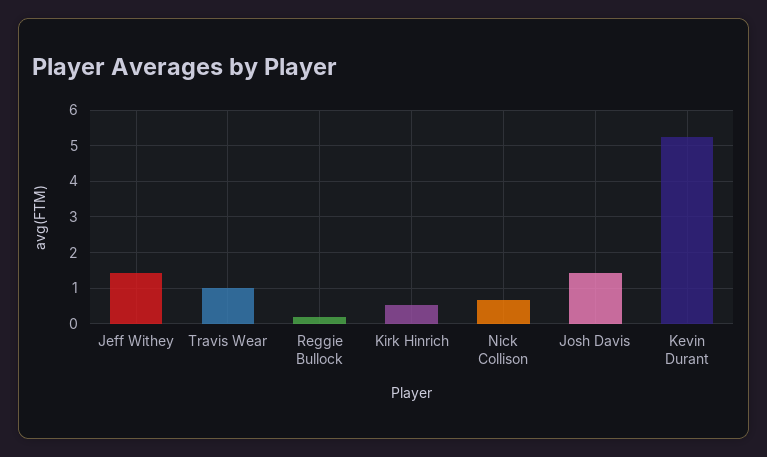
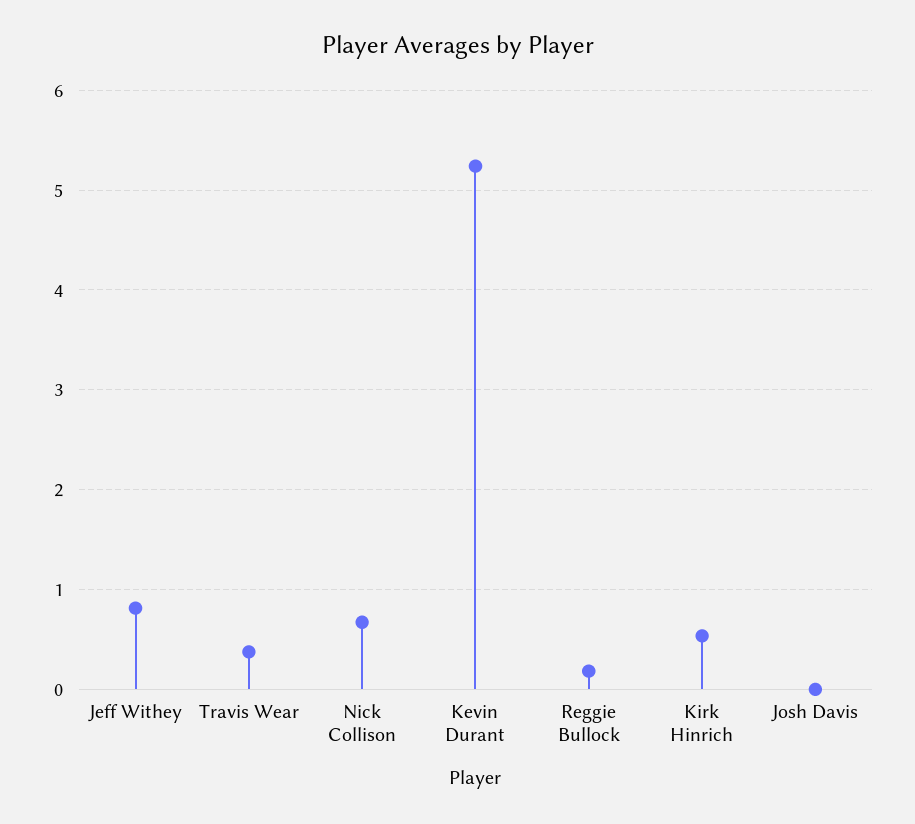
Jeff Withey: 1.4 -> 0.8
Travis Wear: 1 -> 0.4
Josh Davis: 1.4 -> 0

